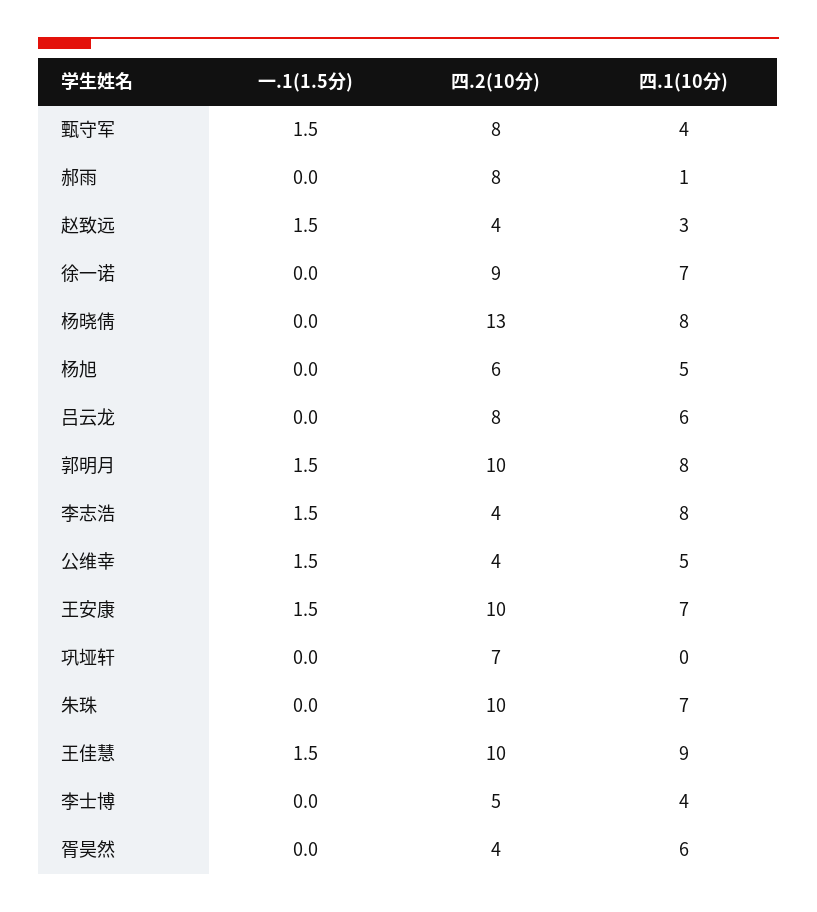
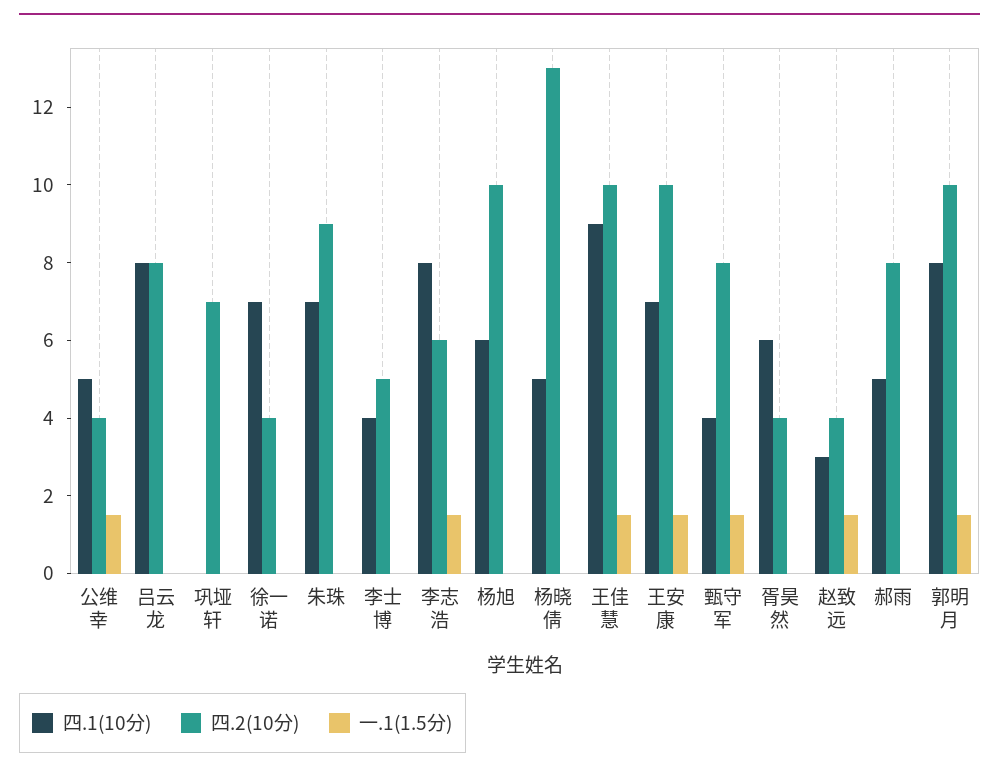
四.1(10分), 郝雨: 1 -> 5
四.2(10分), 徐一诺: 9 -> 4
四.1(10分), 杨晓倩: 8 -> 5
四.2(10分), 杨旭: 6 -> 10
四.1(10分), 杨旭: 5 -> 6
四.1(10分), 吕云龙: 6 -> 8
四.2(10分), 李志浩: 4 -> 6
四.2(10分), 朱珠: 10 -> 9

